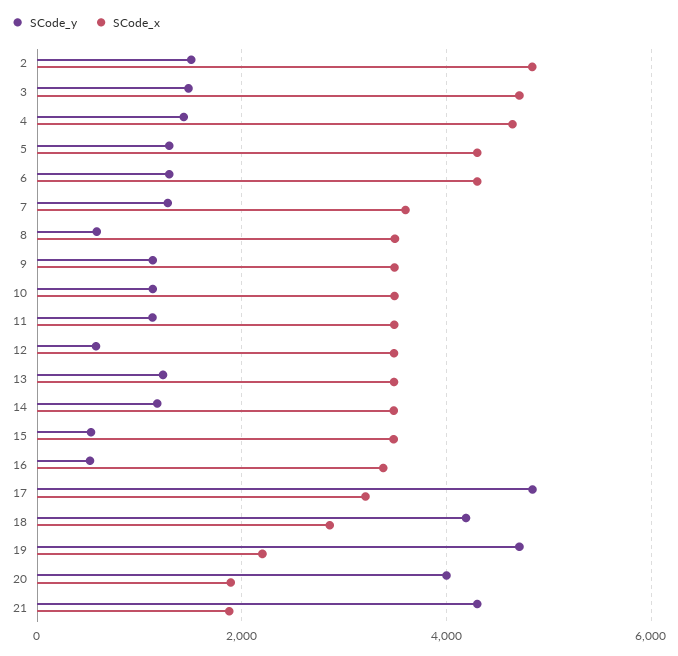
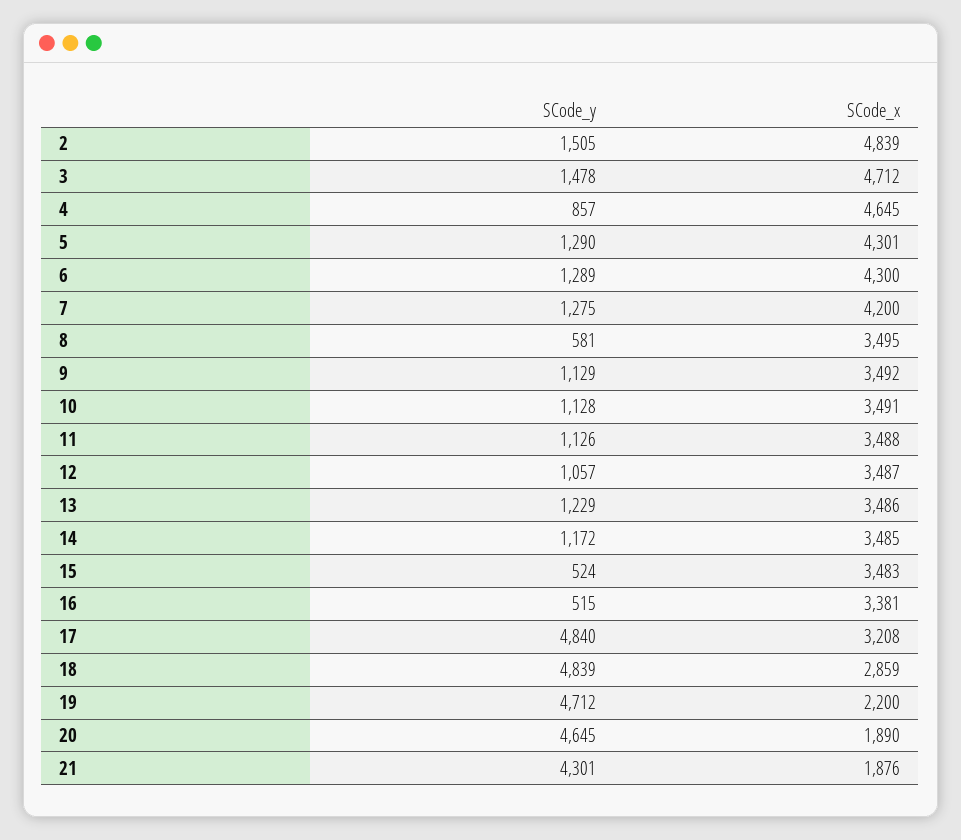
SCode_y, 4: 1400 -> 857
SCode_x, 7: 3600 -> 4200
SCode_y, 12: 600 -> 1057
SCode_y, 18: 4200 -> 4839
SCode_y, 20: 4000 -> 4645

